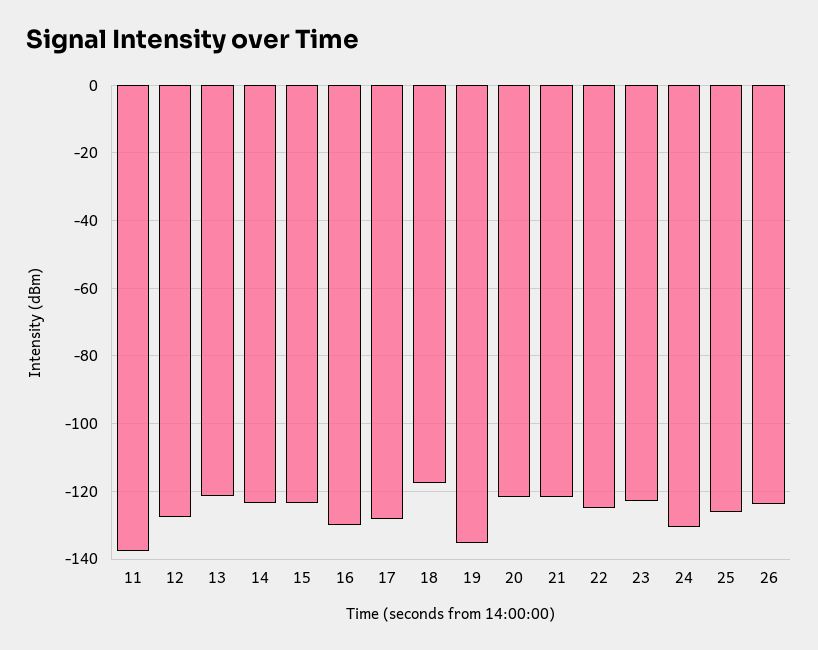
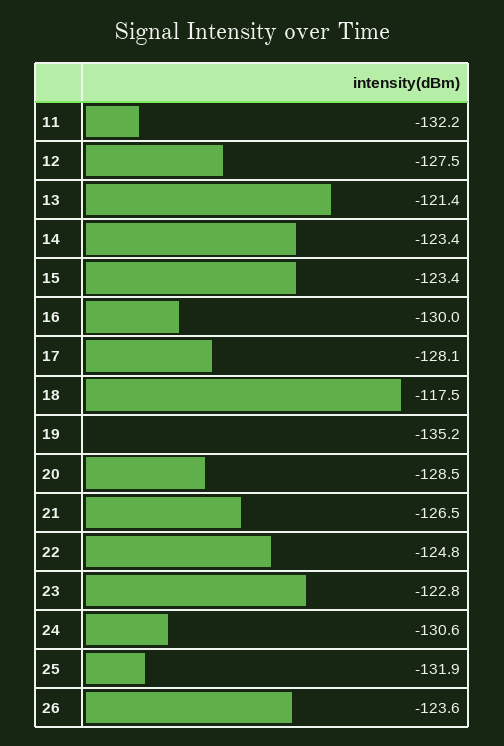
11: -138 -> -132.2
20: -122 -> -128.5
21: -122 -> -126.5
25: -126 -> -131.9

